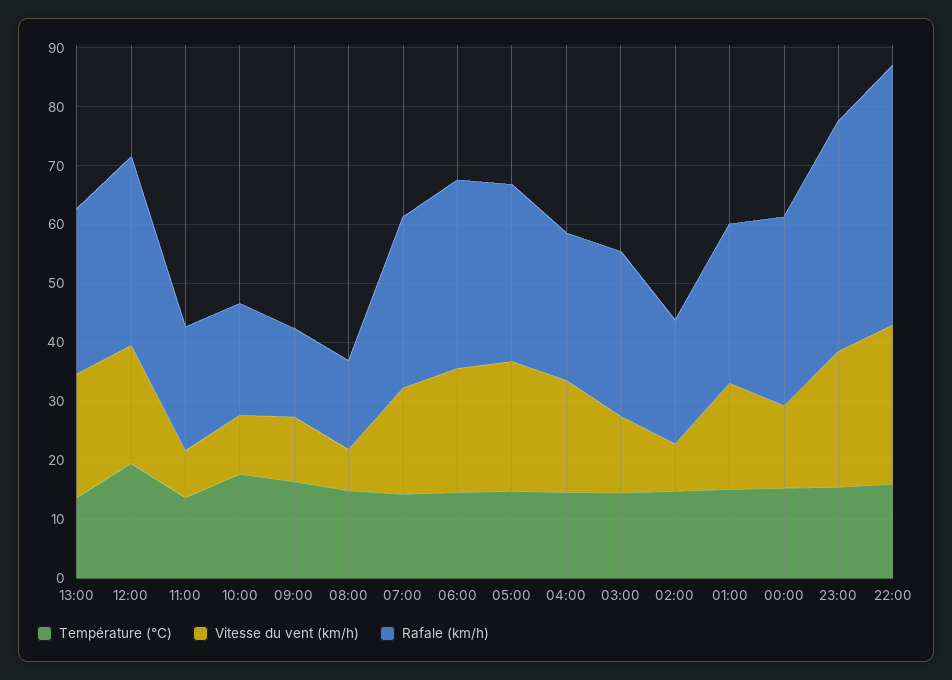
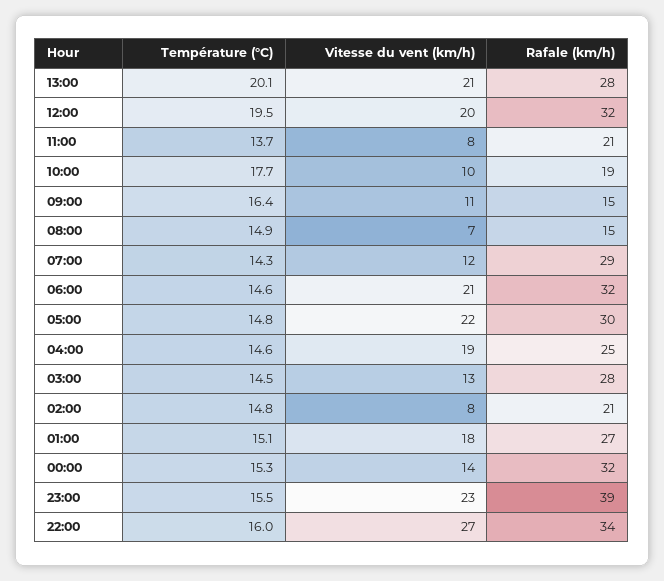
Température (°C), 13:00: 14 -> 20.1
Vitesse du vent (km/h), 07:00: 18 -> 12
Rafale (km/h), 22:00: 44 -> 34

